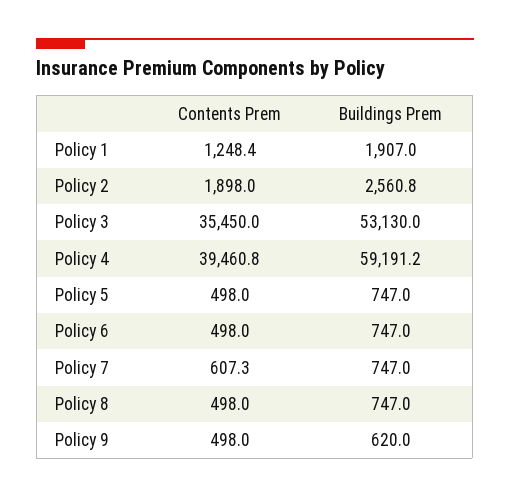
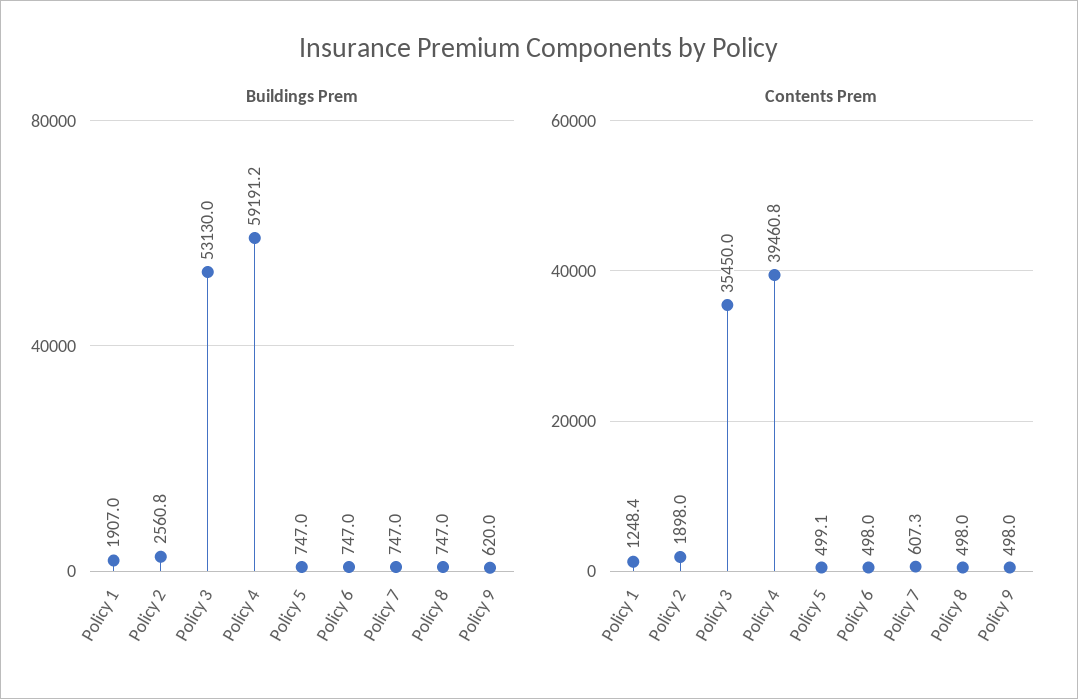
Contents Prem, Policy 5: 498 -> 499.1

